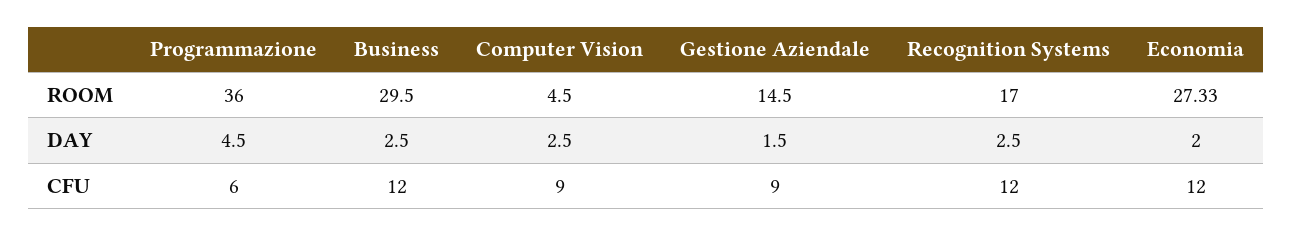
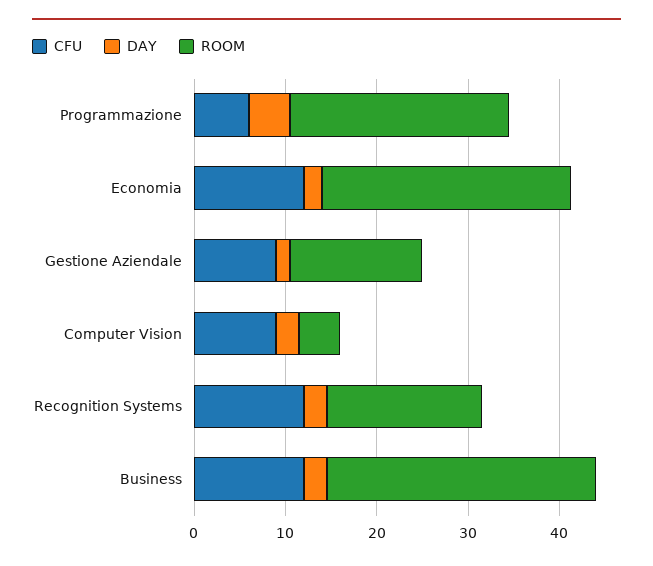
ROOM, Programmazione: 36 -> 24

